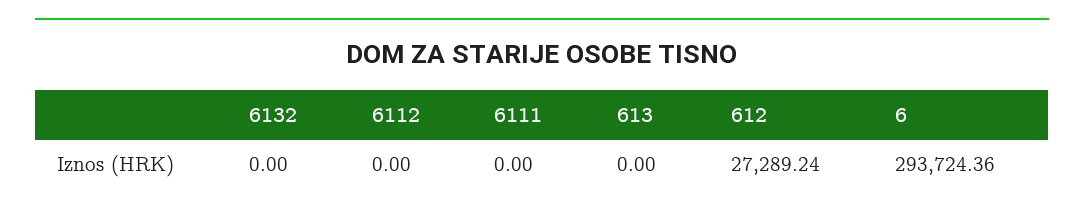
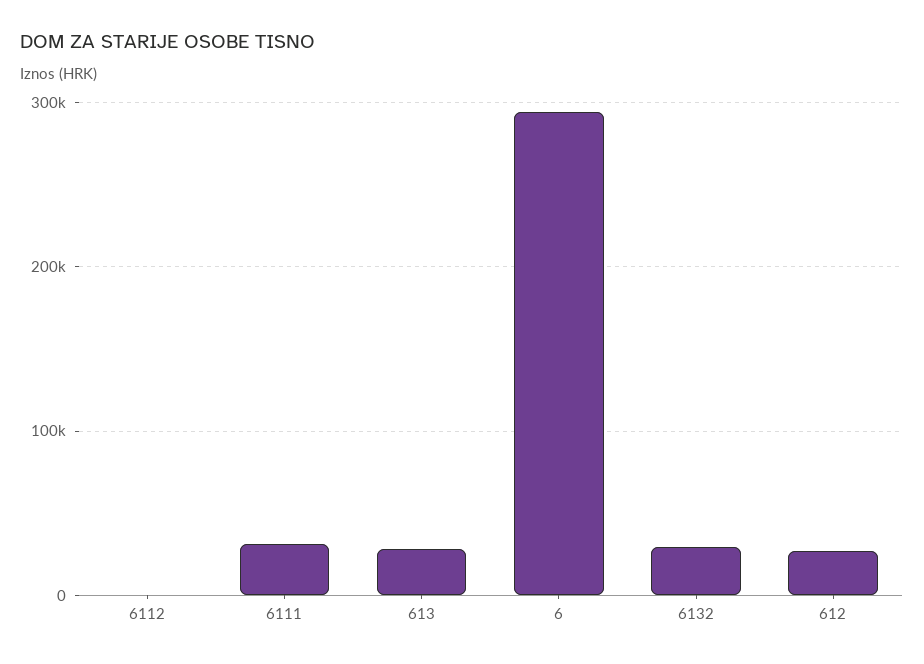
6132: 0 -> 30000
6111: 0 -> 30000
613: 0 -> 30000

